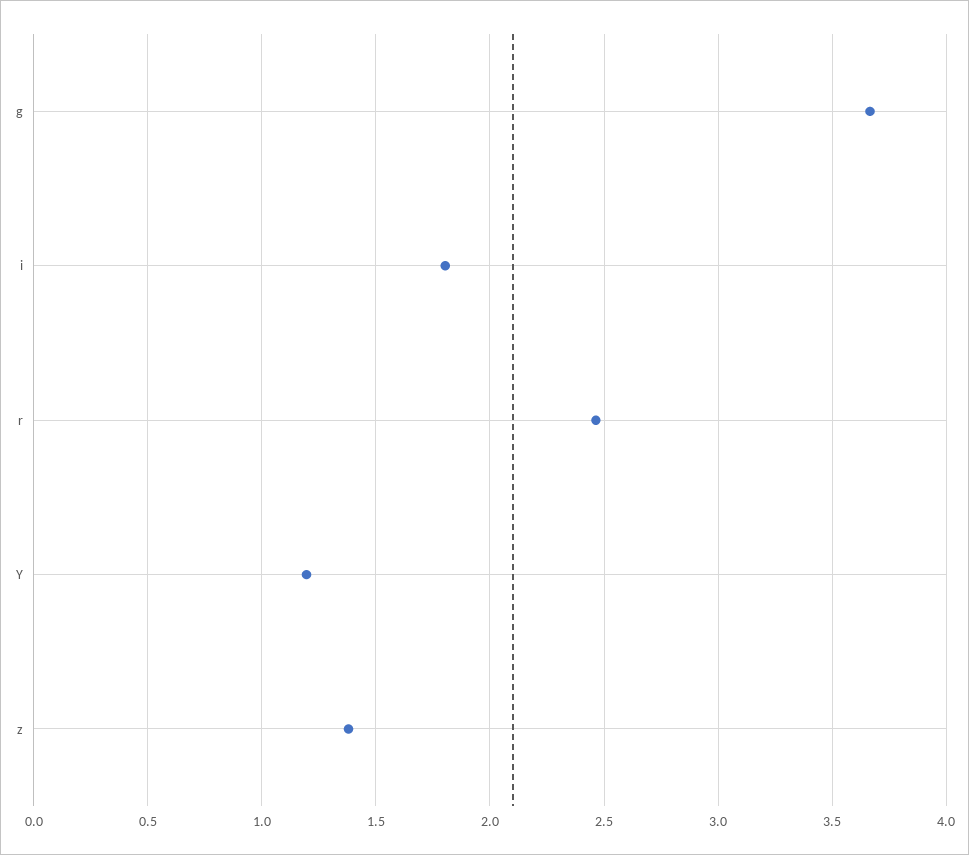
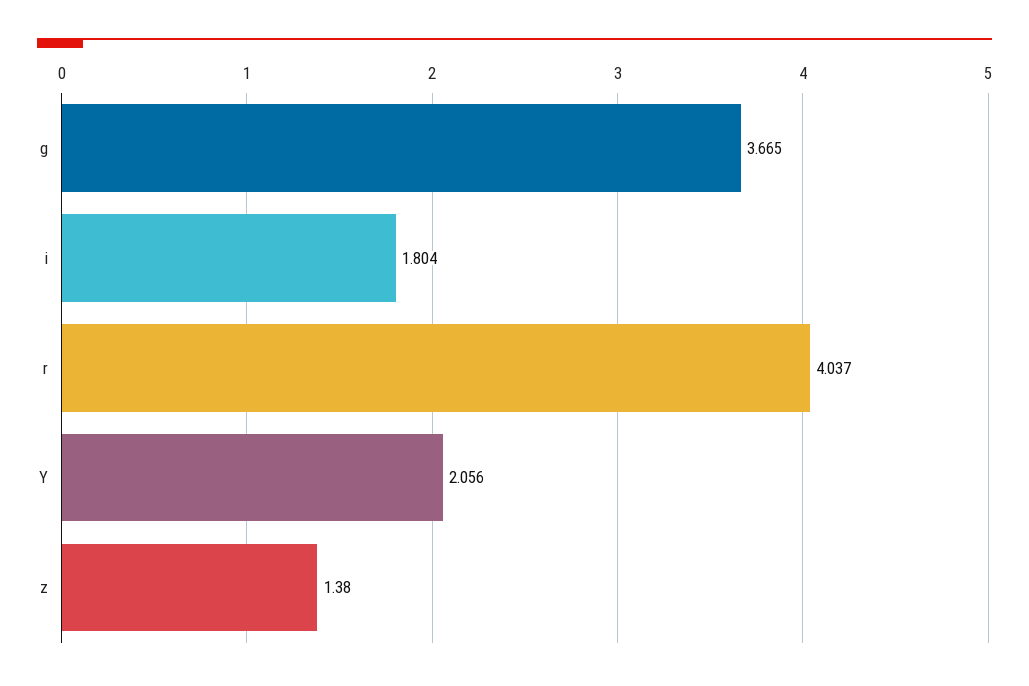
r: 2.45 -> 4.037
Y: 1.2 -> 2.056

